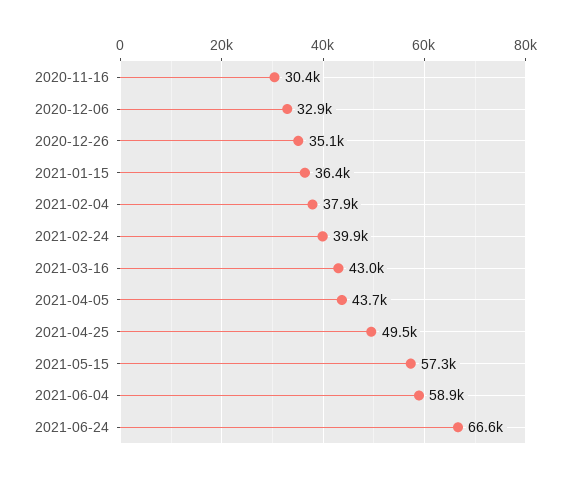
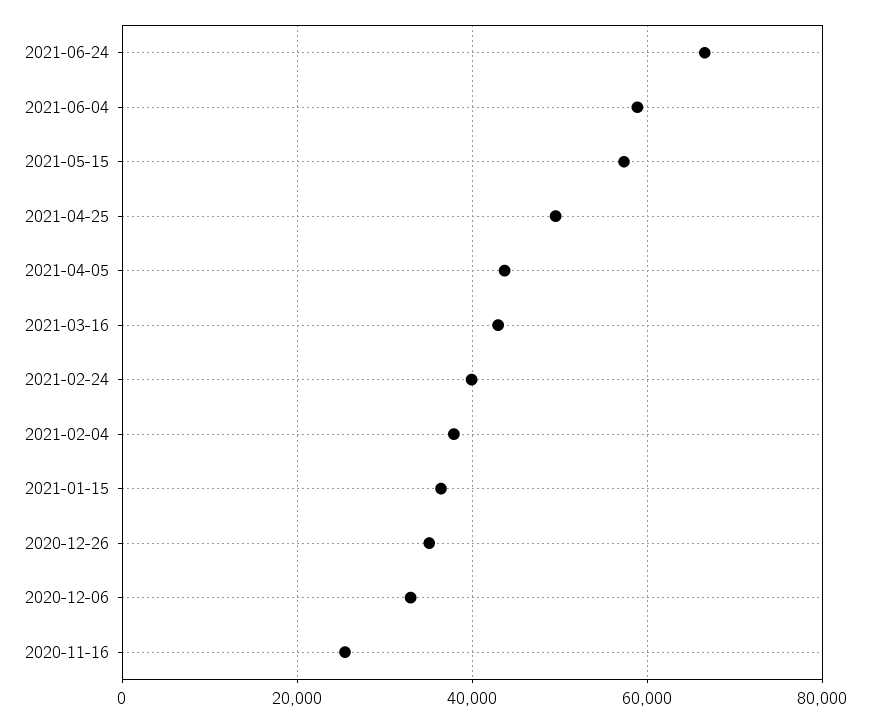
2020-11-16: 30400 -> 26000

